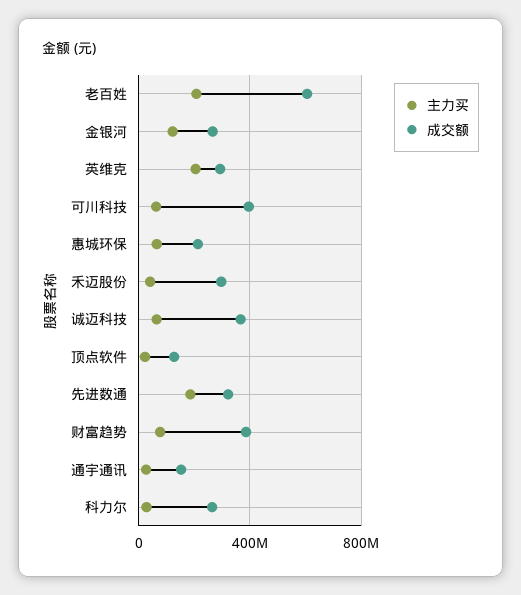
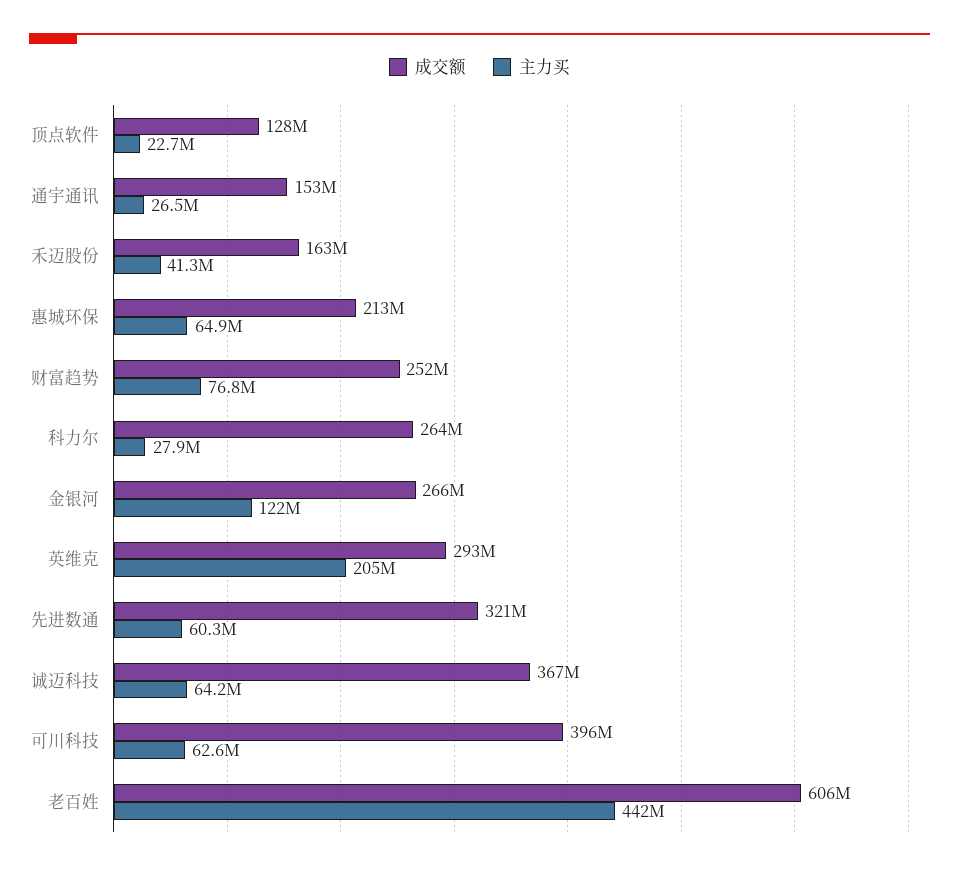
主力买, 老百姓: 200000000 -> 442000000
成交额, 禾迈股份: 300000000 -> 163000000
主力买, 先进数通: 200000000 -> 60300000
成交额, 财富趋势: 400000000 -> 252000000

